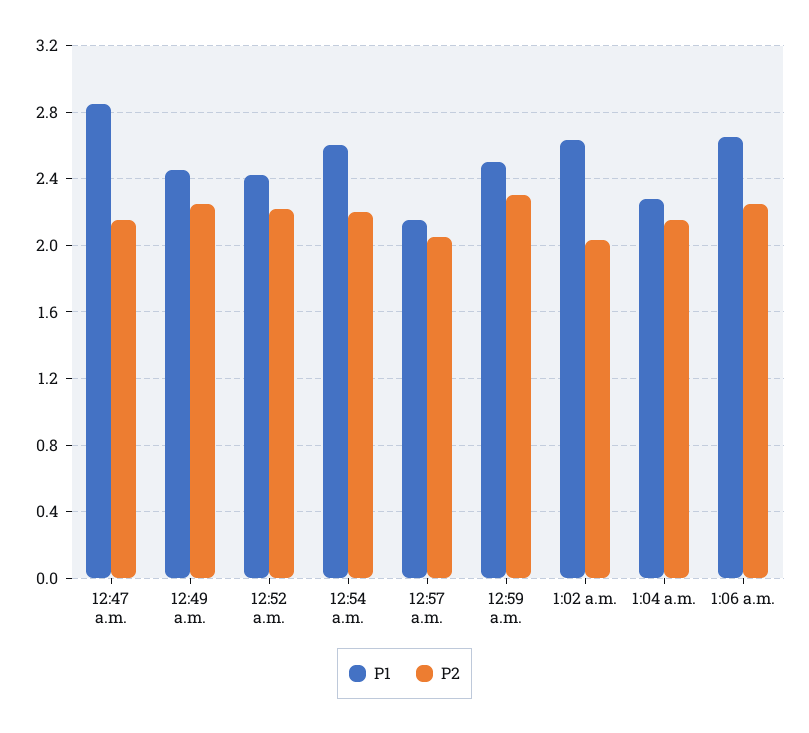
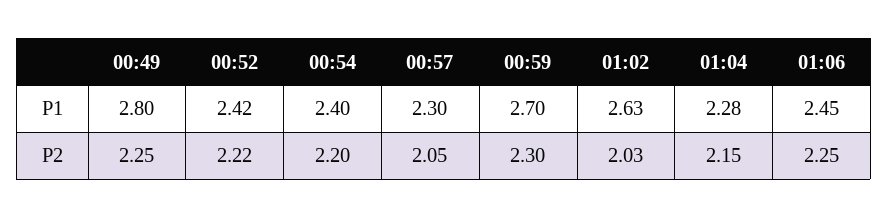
P1, 12:47 a.m.: 2.85 -> none
P2, 12:47 a.m.: 2.15 -> none
P1, 12:49 a.m.: 2.45 -> 2.8
P1, 12:54 a.m.: 2.6 -> 2.4
P1, 12:57 a.m.: 2.15 -> 2.3
P1, 12:59 a.m.: 2.5 -> 2.7
P1, 1:06 a.m.: 2.65 -> 2.45

